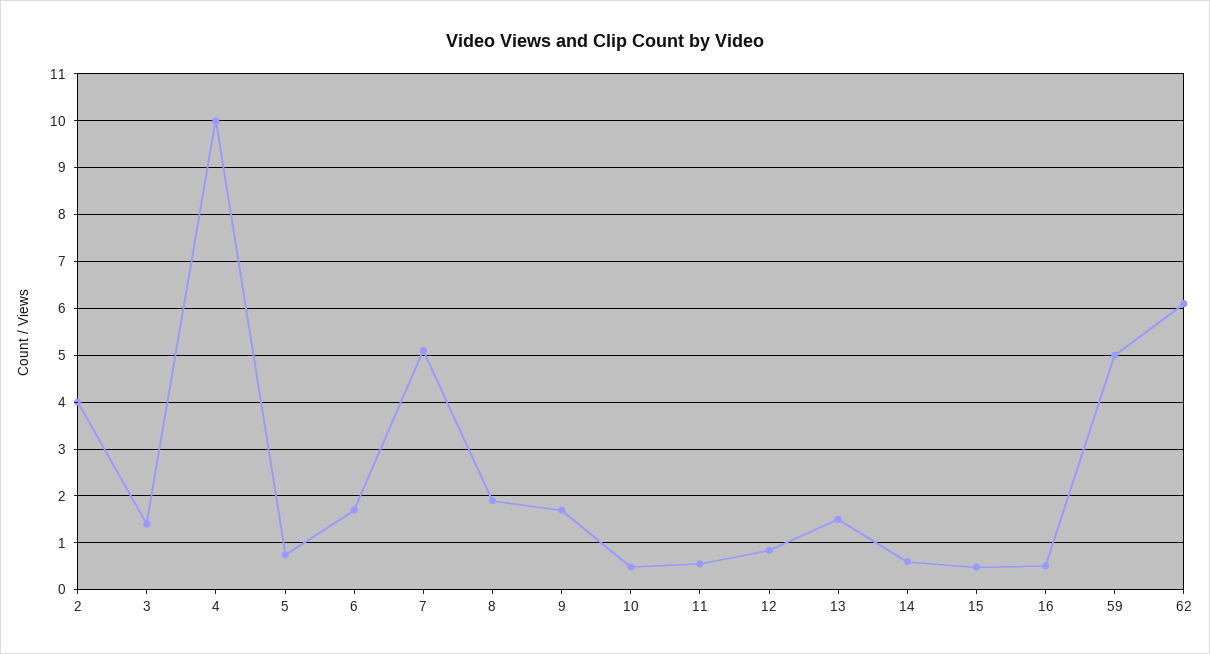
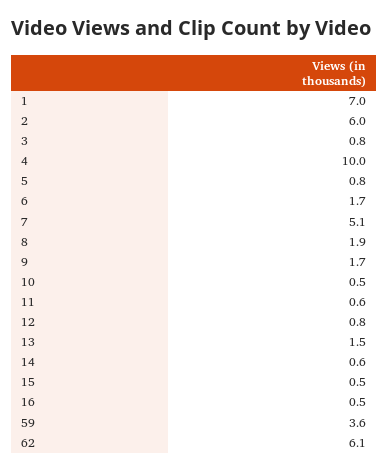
2: 4 -> 6
3: 1.4 -> 0.8
59: 5 -> 3.6
1: none -> 7

